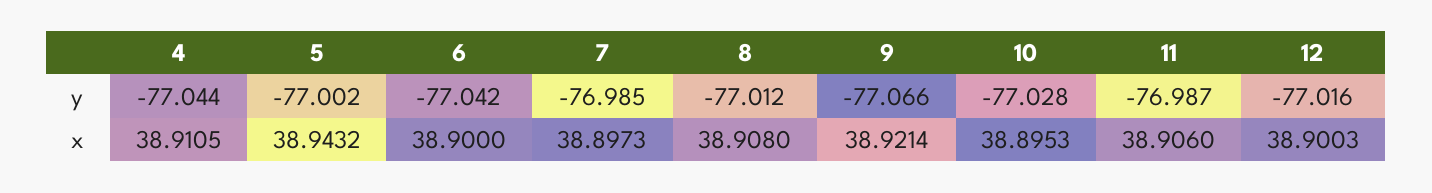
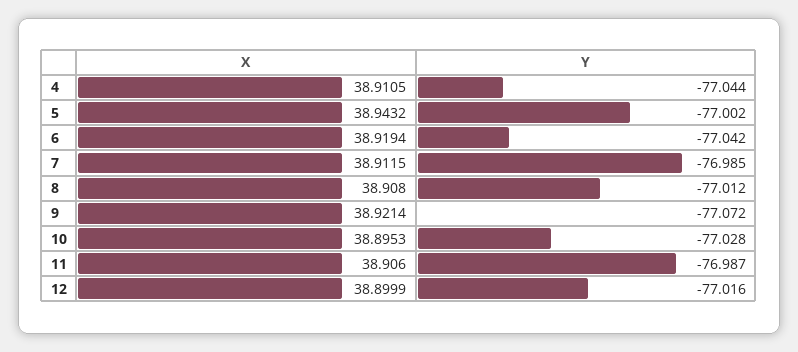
9, y: -77.066 -> -77.072
6, x: 38.9 -> 38.9194
7, x: 38.8973 -> 38.9115
12, x: 38.9003 -> 38.8999

